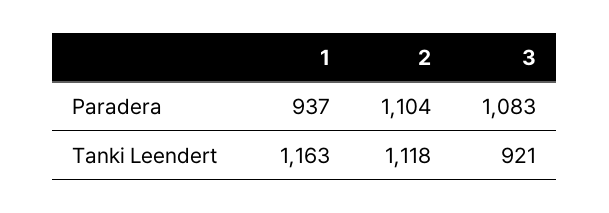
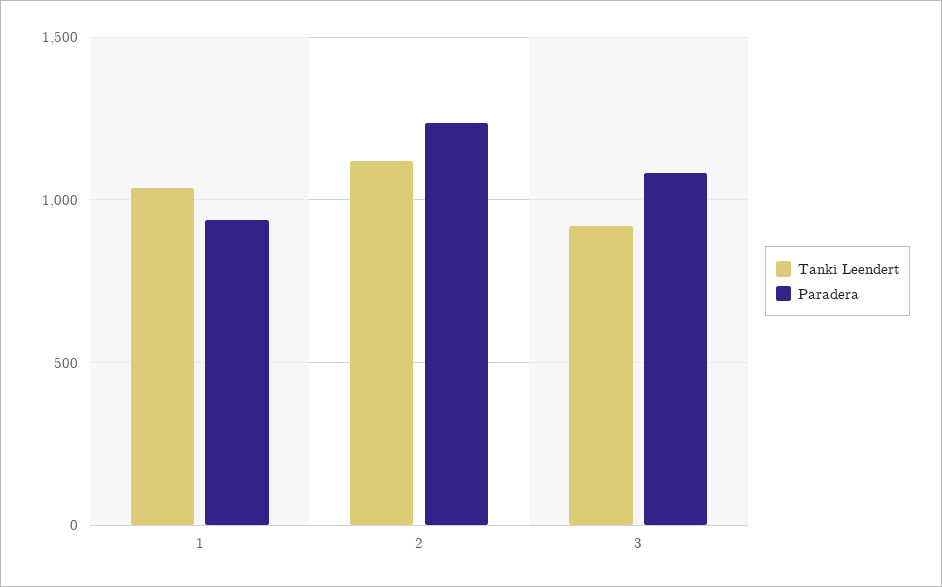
Paradera, 2: 1104 -> 1250
Tanki Leendert, 1: 1163 -> 1050

